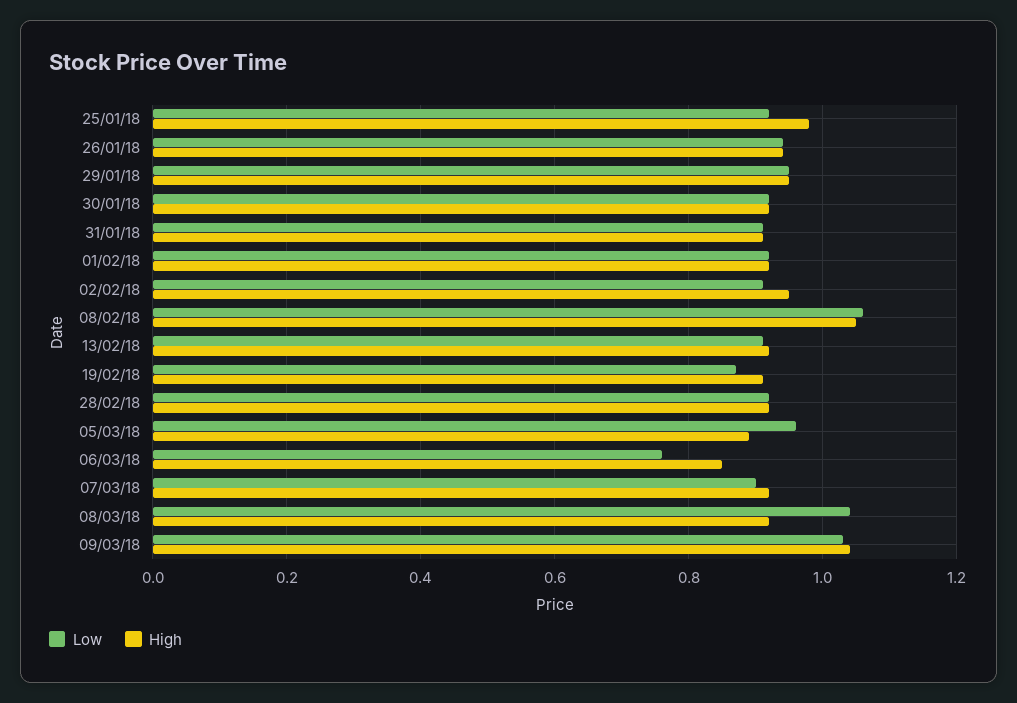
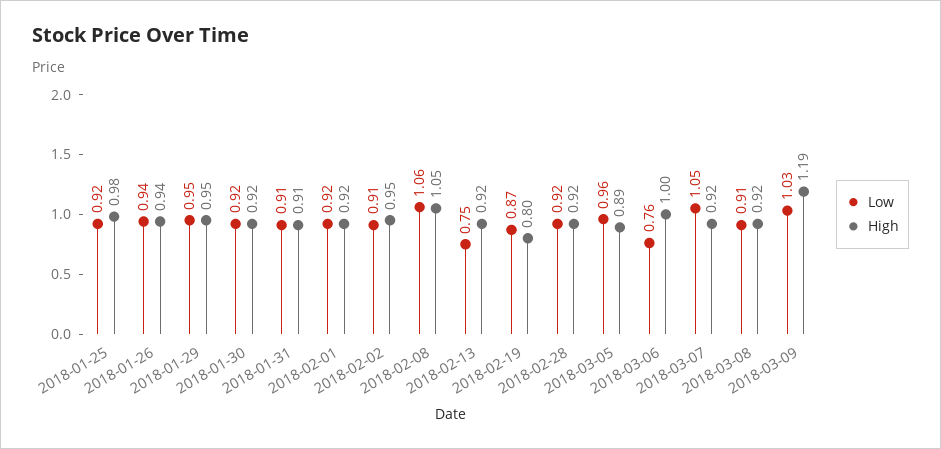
Low, 13/02/18: 0.9 -> 0.75
High, 19/02/18: 0.9 -> 0.8
High, 06/03/18: 0.85 -> 1
Low, 07/03/18: 0.9 -> 1.05
Low, 08/03/18: 1.05 -> 0.91
High, 09/03/18: 1.05 -> 1.19

